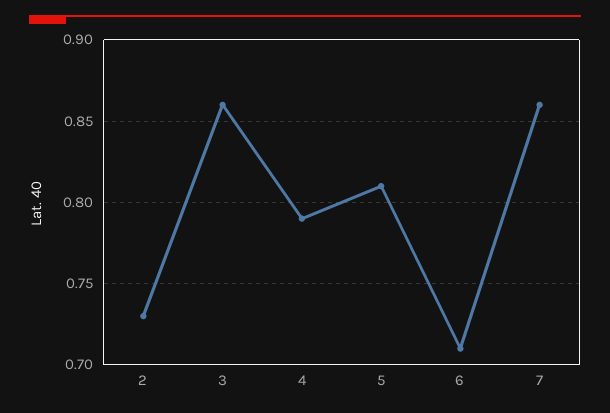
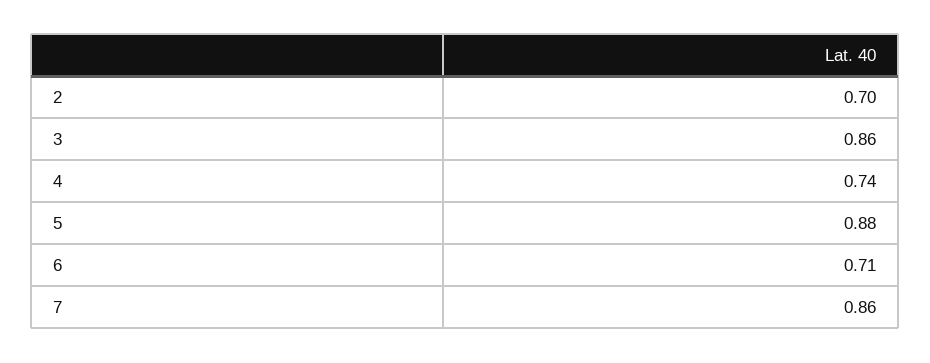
2: 0.73 -> 0.7
4: 0.79 -> 0.74
5: 0.81 -> 0.88

